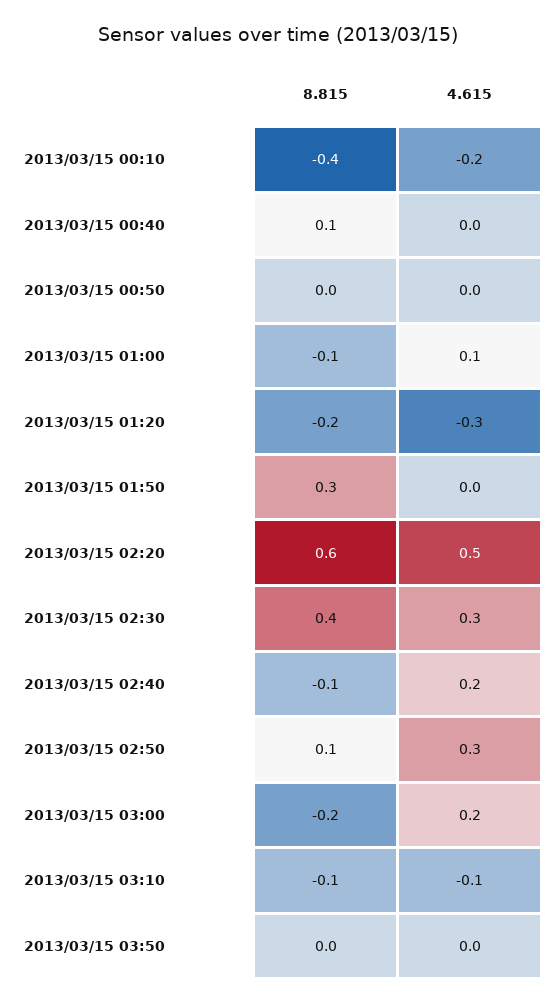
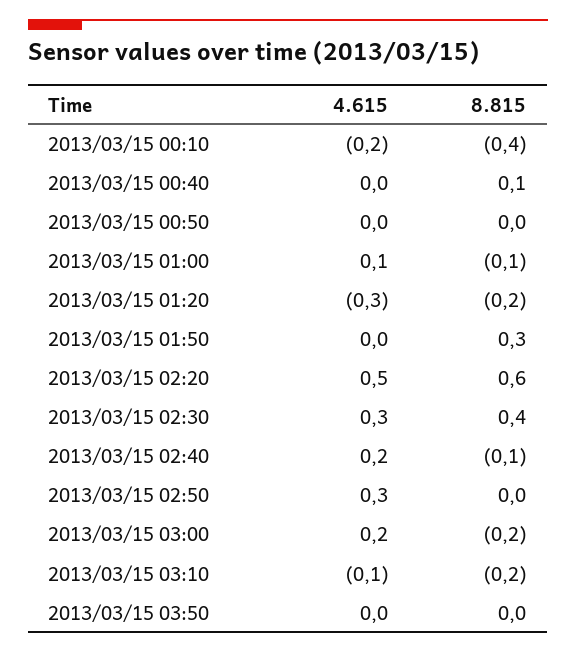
8.815, 2013/03/15 02:50: 0.1 -> 0
8.815, 2013/03/15 03:10: -0.1 -> -0.2

